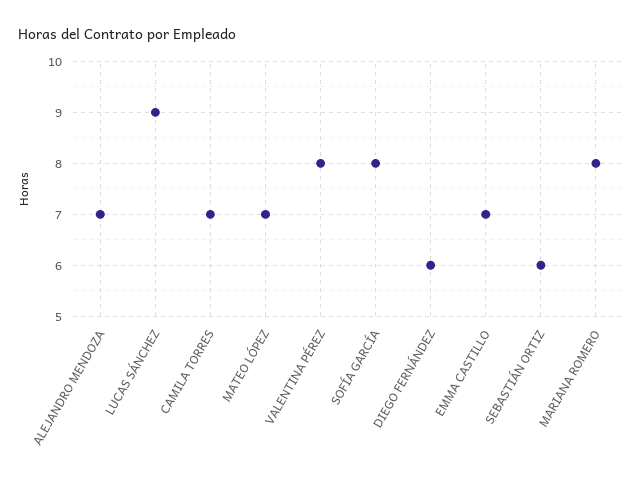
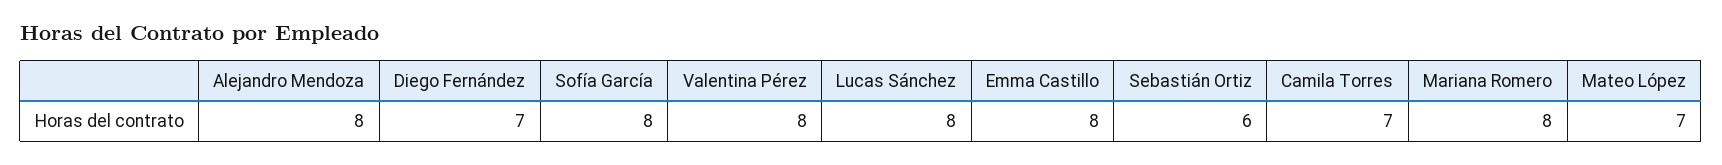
ALEJANDRO MENDOZA: 7 -> 8
LUCAS SÁNCHEZ: 9 -> 8
DIEGO FERNÁNDEZ: 6 -> 7
EMMA CASTILLO: 7 -> 8

